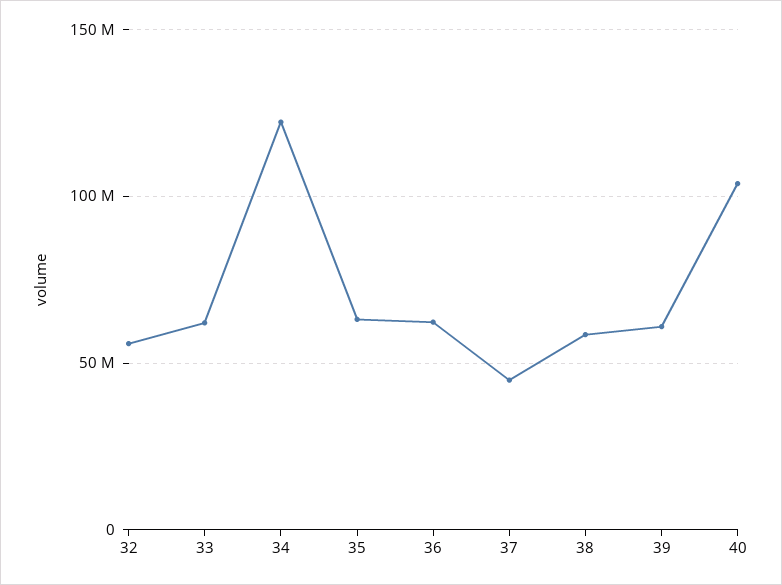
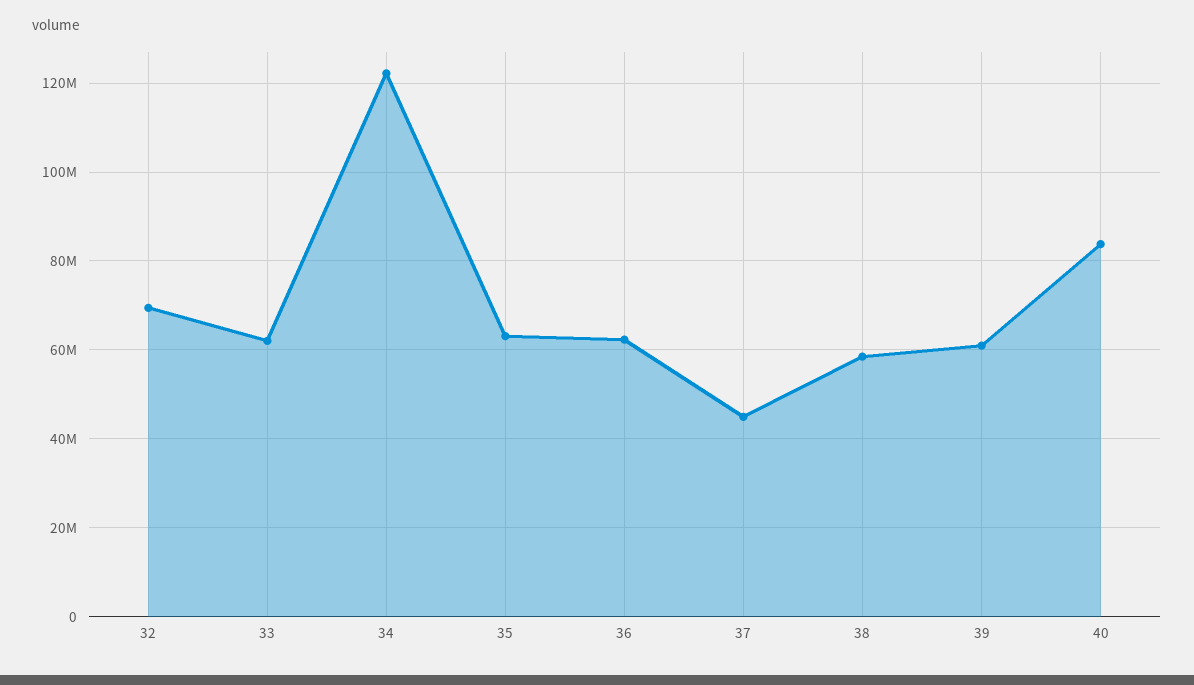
32: 55000000 -> 70000000
40: 105000000 -> 84000000

